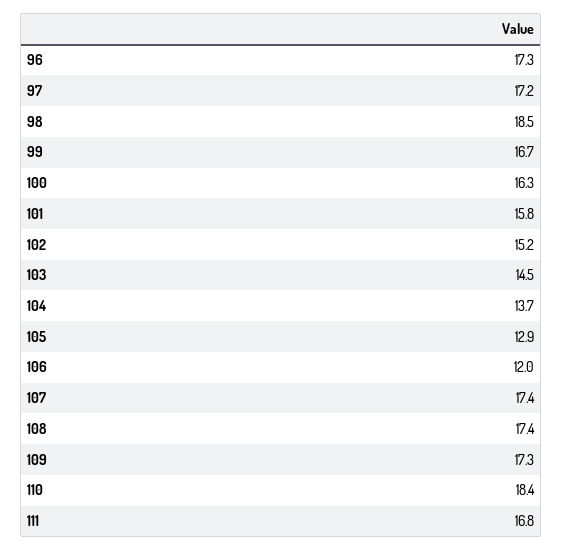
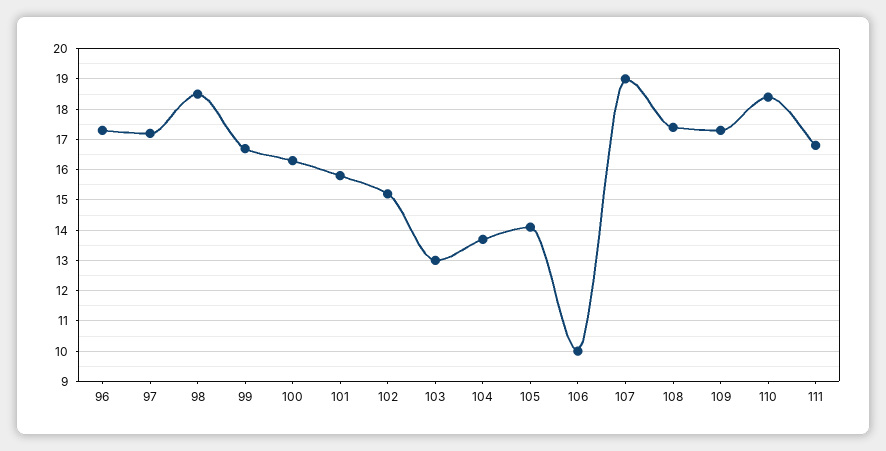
103: 14.5 -> 13
105: 12.9 -> 14
106: 12 -> 10
107: 17.4 -> 19

